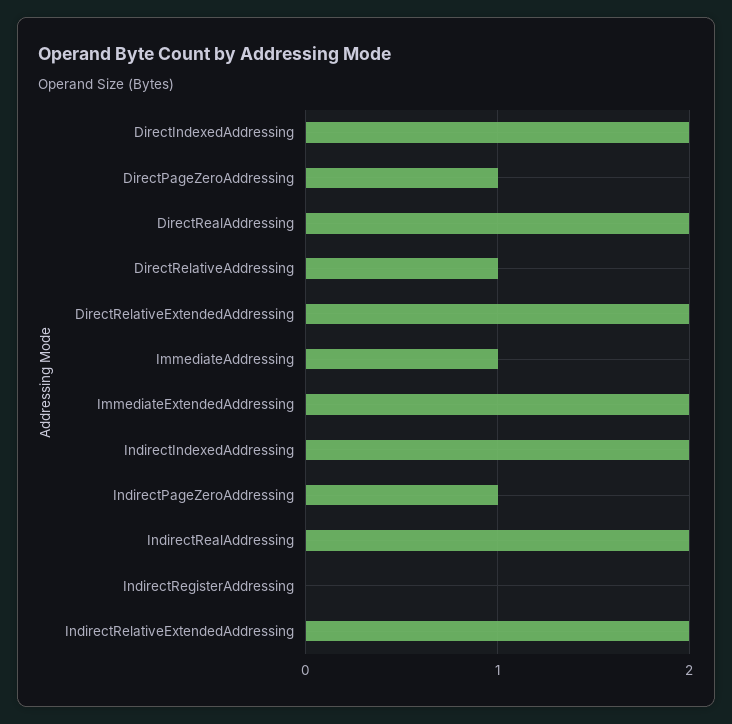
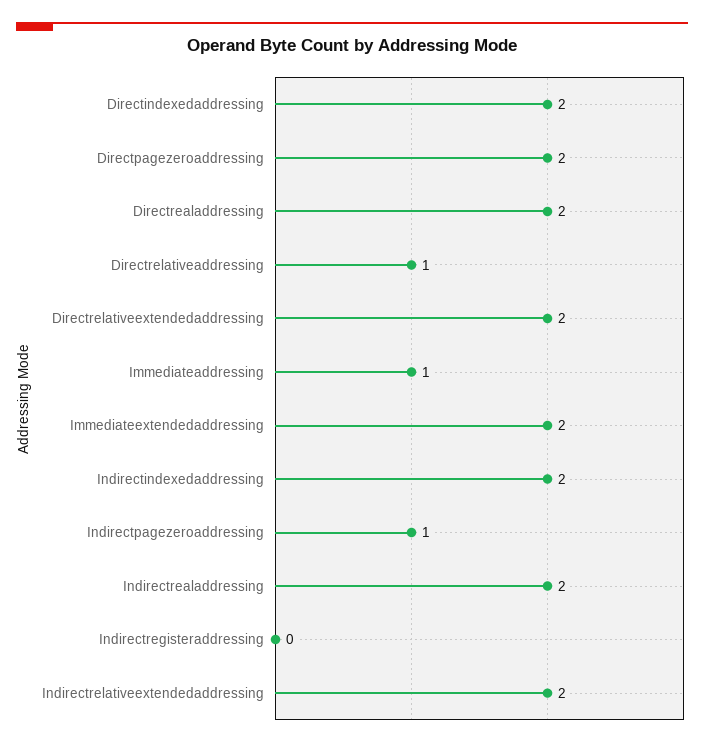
DirectPageZeroAddressing: 1 -> 2

